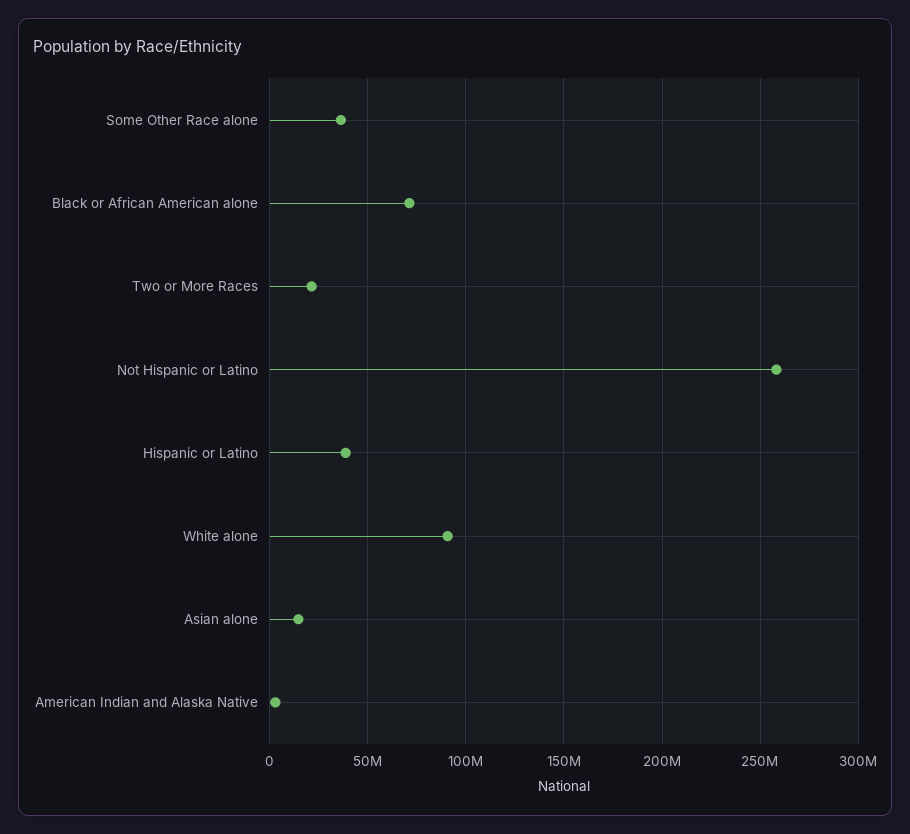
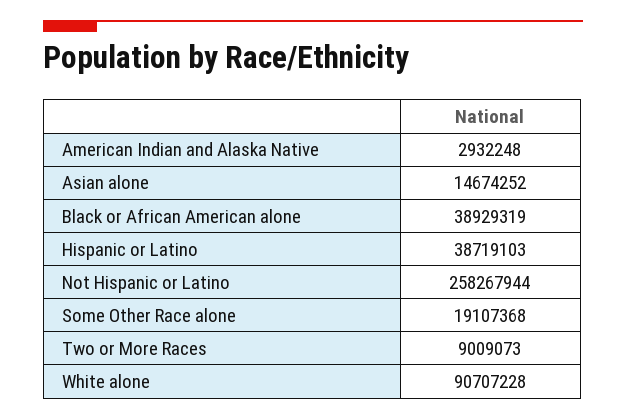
Some Other Race alone: 35000000 -> 19107368
Black or African American alone: 70000000 -> 38929319
Two or More Races: 20000000 -> 9009073

